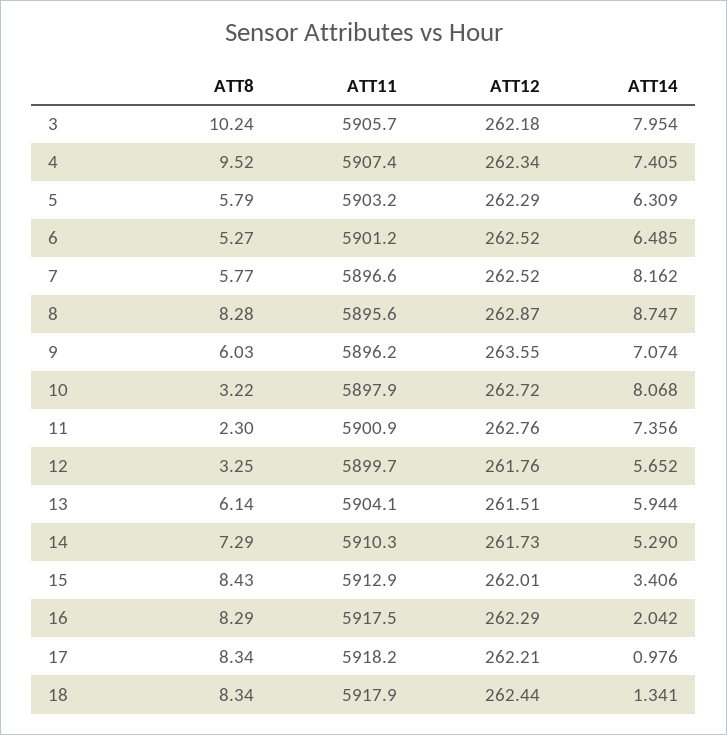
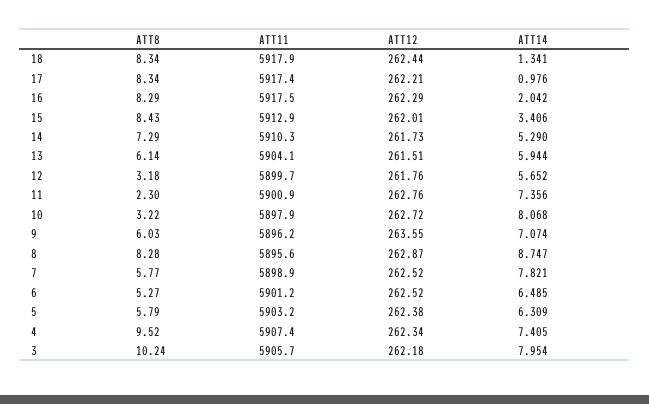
ATT12, 5: 262.29 -> 262.38
ATT11, 7: 5896.6 -> 5898.9
ATT14, 7: 8.162 -> 7.821
ATT8, 12: 3.25 -> 3.18
ATT11, 17: 5918.2 -> 5917.4

